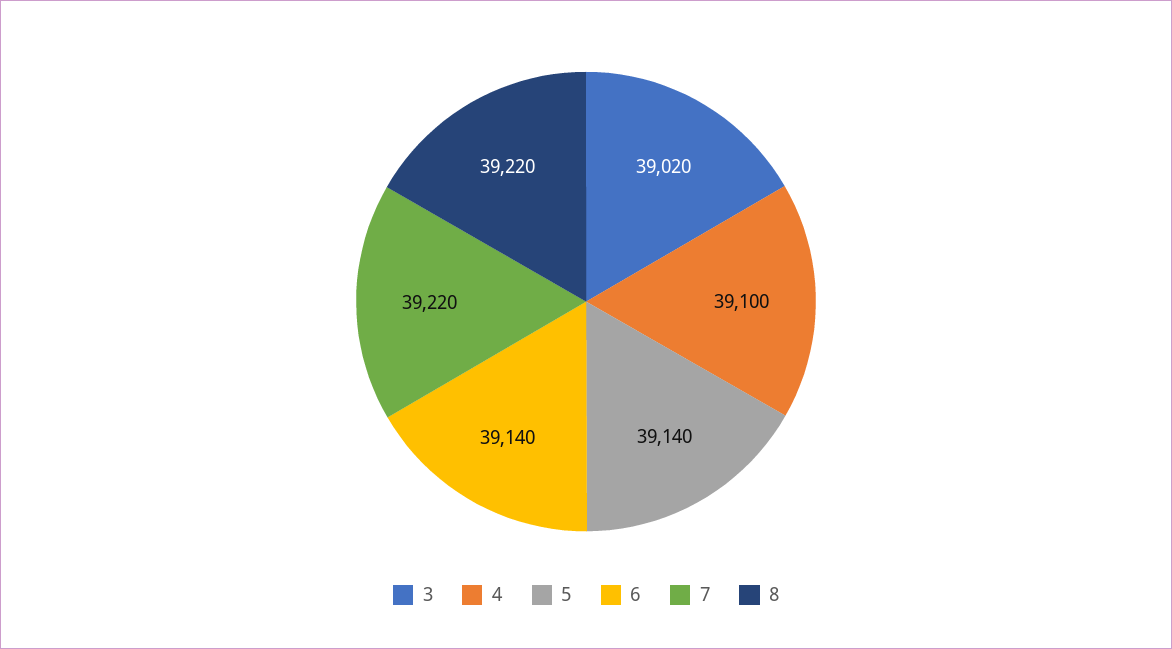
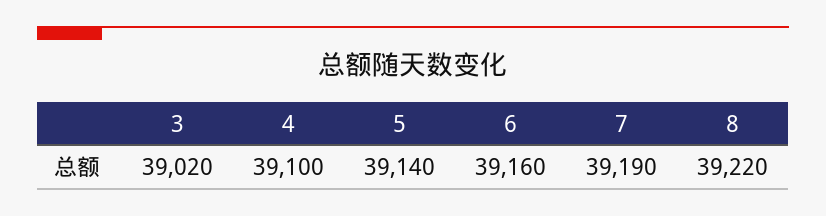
6: 39140 -> 39160
7: 39220 -> 39190

